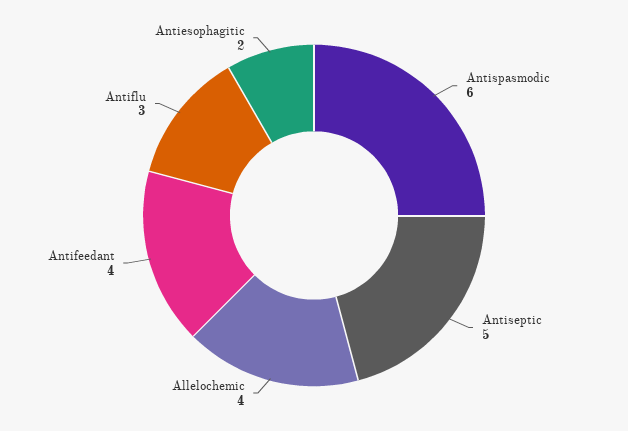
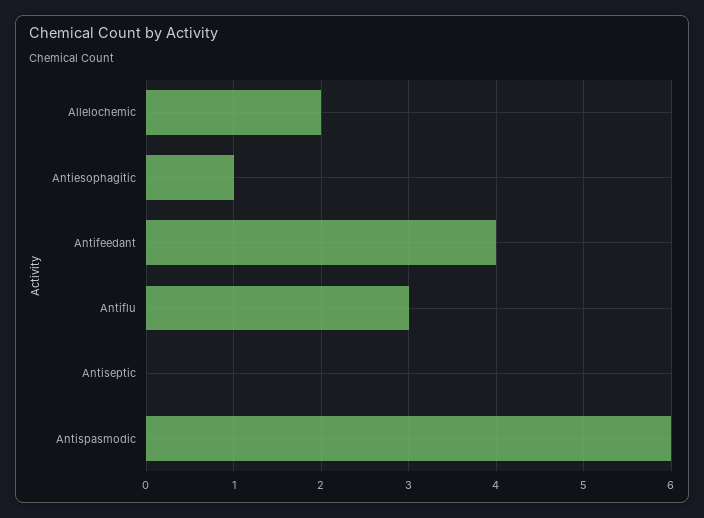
Antiseptic: 5 -> 0
Allelochemic: 4 -> 2
Antiesophagitic: 2 -> 1

